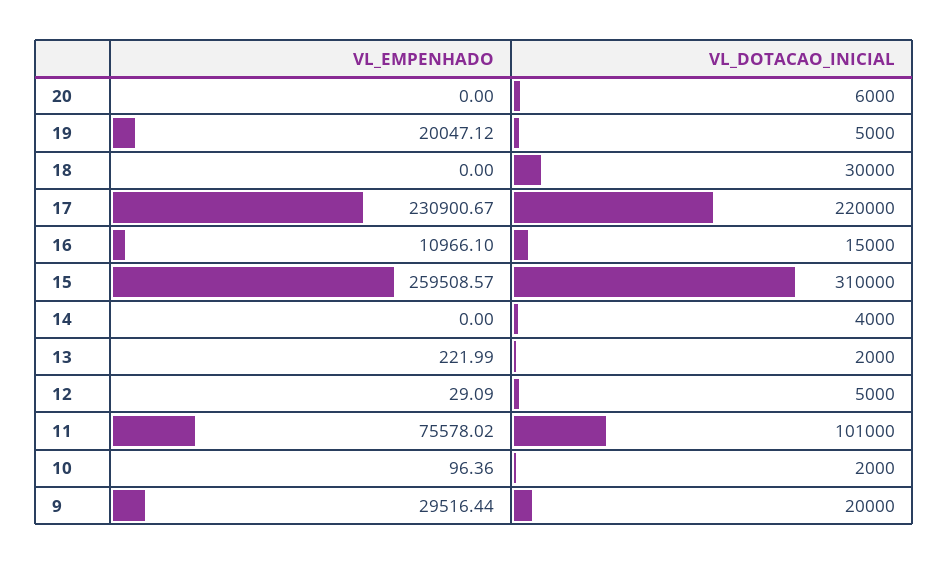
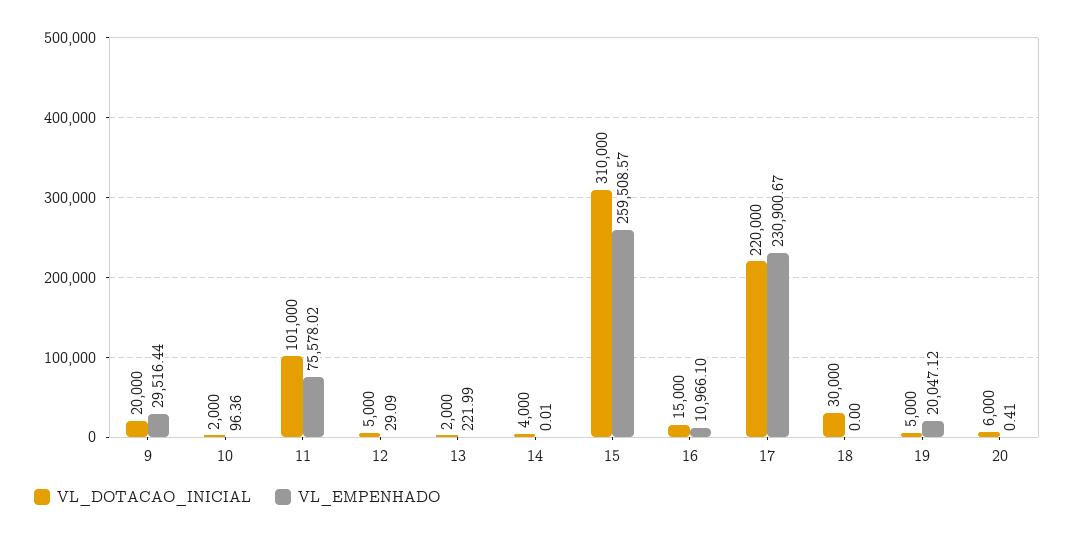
VL_EMPENHADO, 20: 0 -> 0.41
VL_EMPENHADO, 14: 0 -> 0.01

